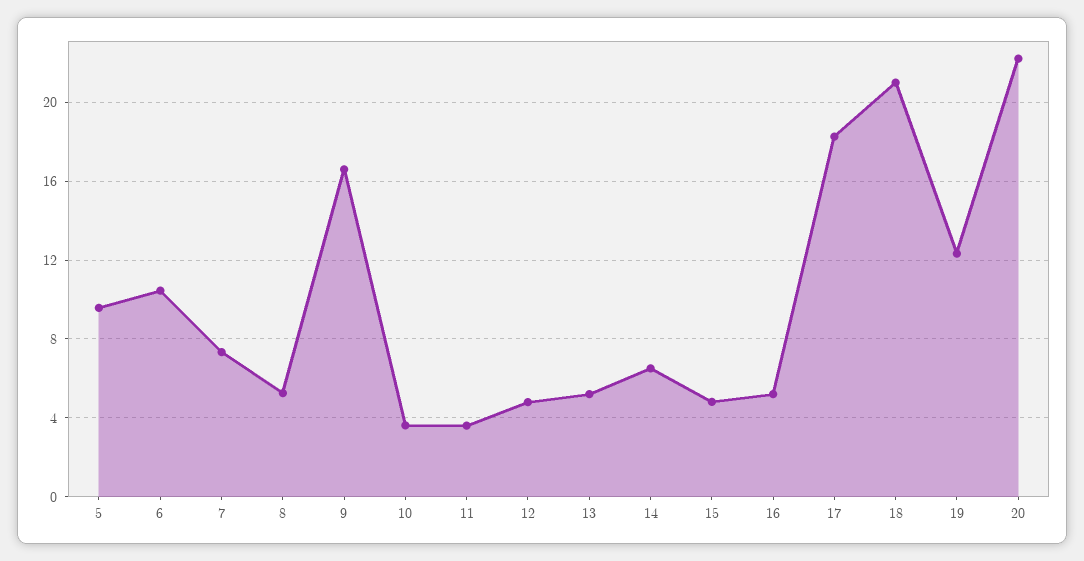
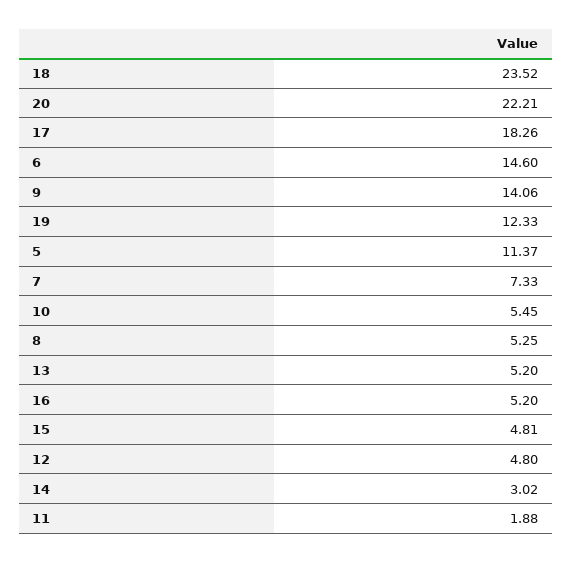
5: 9.5 -> 11.37
6: 10.5 -> 14.6
9: 16.5 -> 14.06
10: 3.5 -> 5.45
11: 3.5 -> 1.88
14: 6.5 -> 3.02
18: 21 -> 23.52

